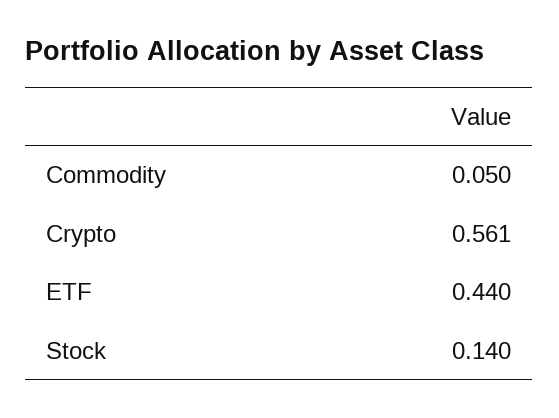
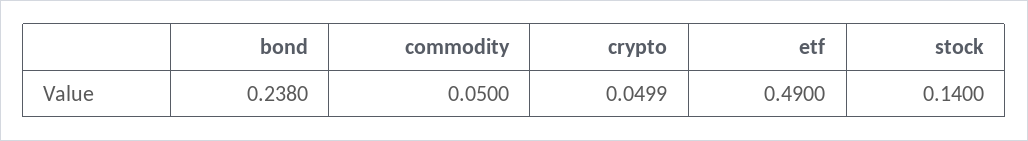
Crypto: 0.561 -> 0.0499
ETF: 0.44 -> 0.49
bond: none -> 0.238

